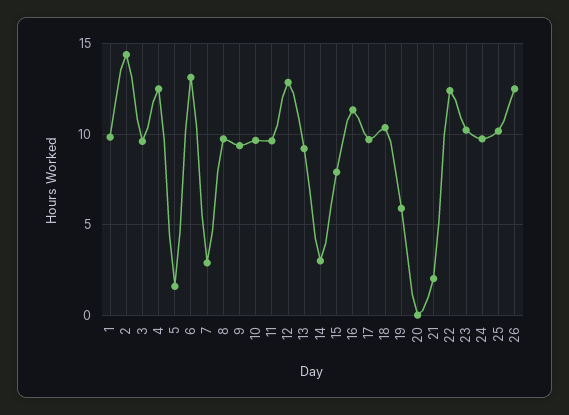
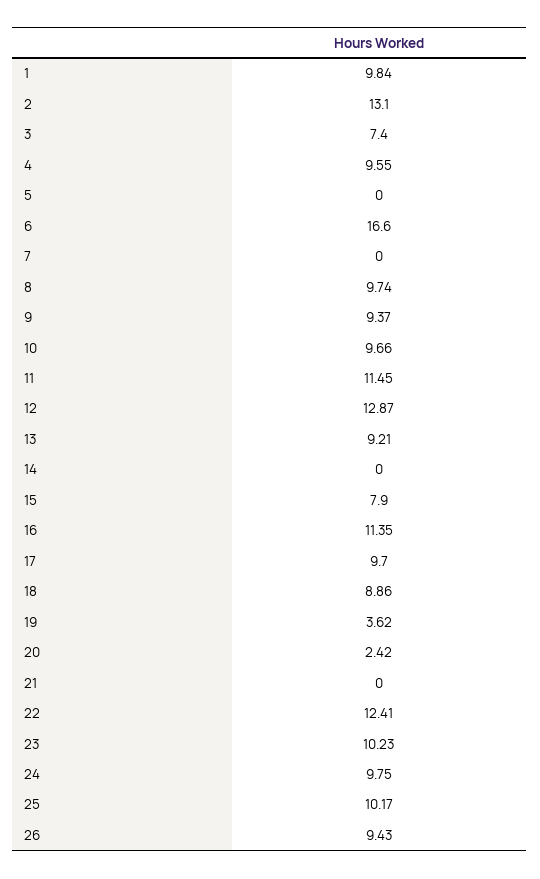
2: 14.5 -> 13.1
3: 9.5 -> 7.4
4: 12.5 -> 9.55
5: 1.5 -> 0
6: 13 -> 16.6
7: 3 -> 0
11: 9.5 -> 11.45
14: 3 -> 0
18: 10.5 -> 8.86
19: 6 -> 3.62
20: 0 -> 2.42
21: 2 -> 0
26: 12.5 -> 9.43

